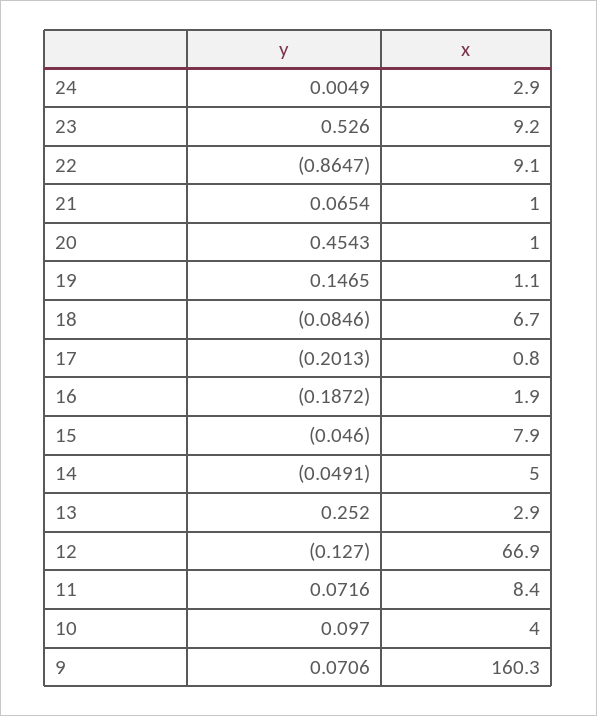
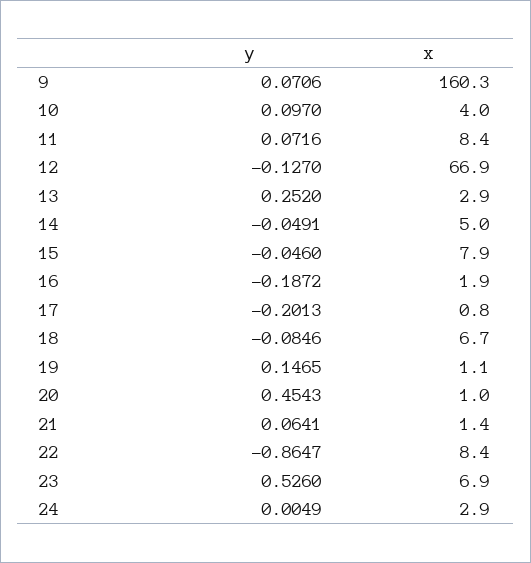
x, 23: 9.2 -> 6.9
x, 22: 9.1 -> 8.4
y, 21: 0.0654 -> 0.0641
x, 21: 1 -> 1.4

